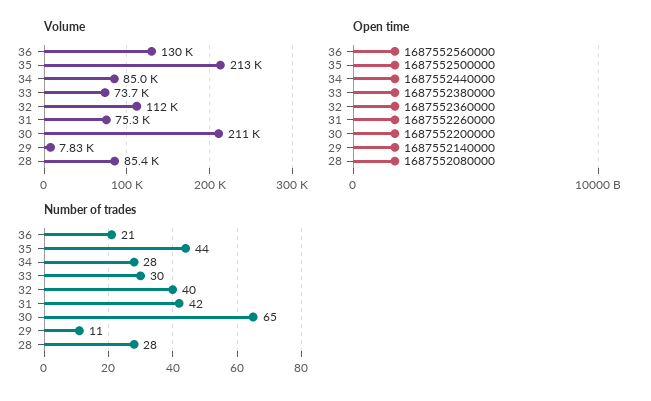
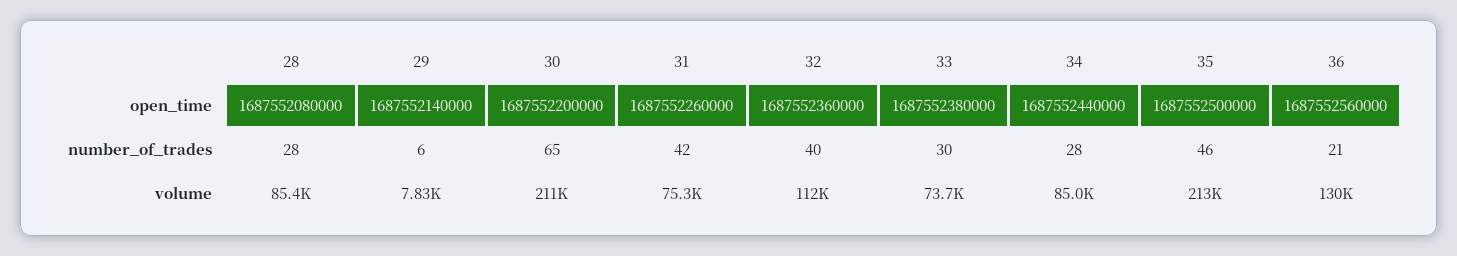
Number of trades, 35: 44 -> 46
Number of trades, 29: 11 -> 6

